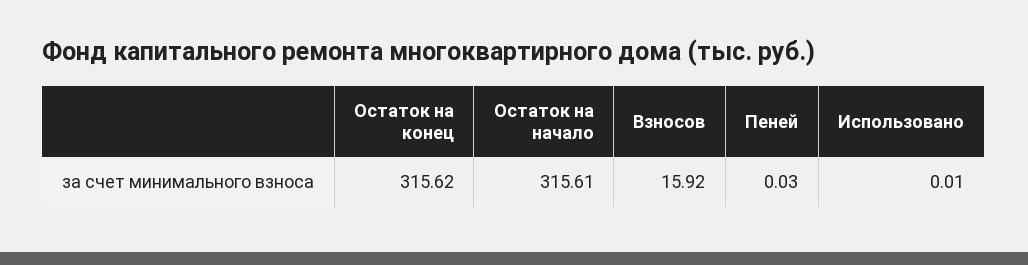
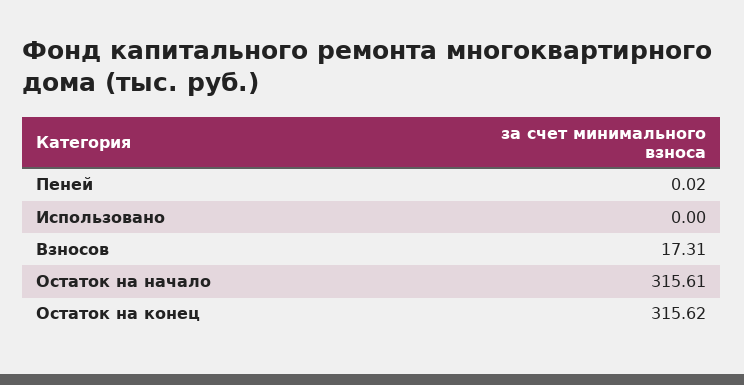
Взносов: 15.92 -> 17.31
Пеней: 0.03 -> 0.02
Использовано: 0.01 -> 0

